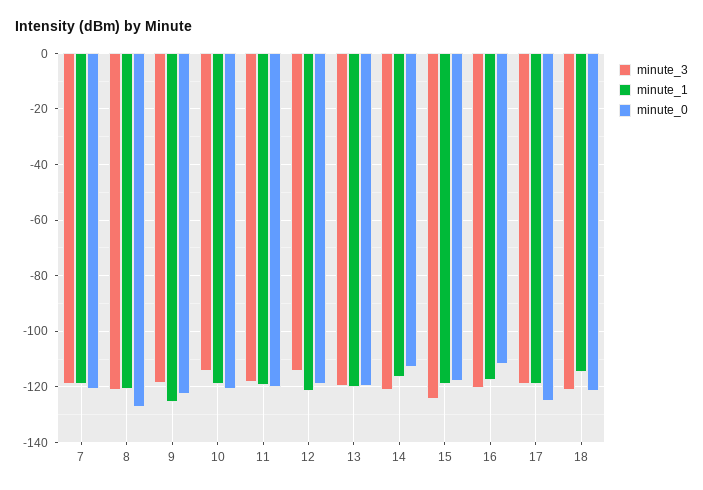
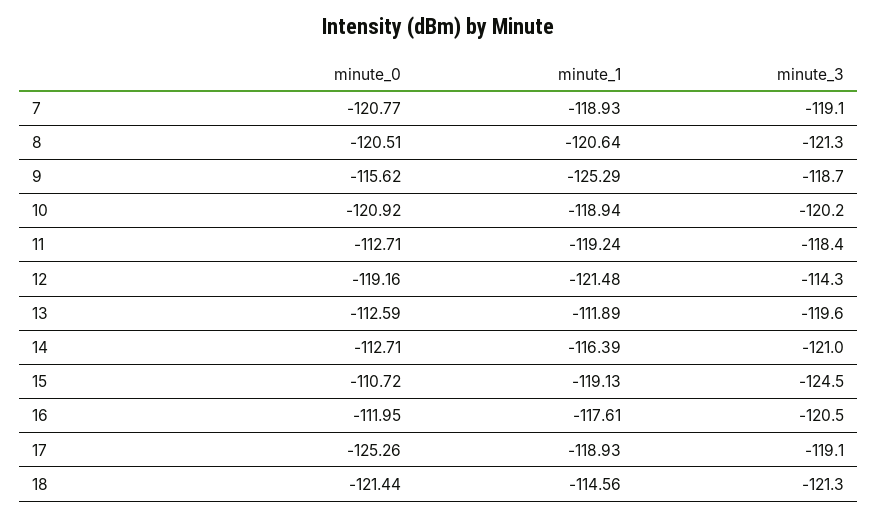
minute_0, 8: -127.5 -> -120.51
minute_0, 9: -122.5 -> -115.62
minute_3, 10: -115 -> -120.2
minute_0, 11: -120 -> -112.71
minute_1, 13: -120 -> -111.89
minute_0, 13: -120 -> -112.59
minute_0, 15: -117.5 -> -110.72

